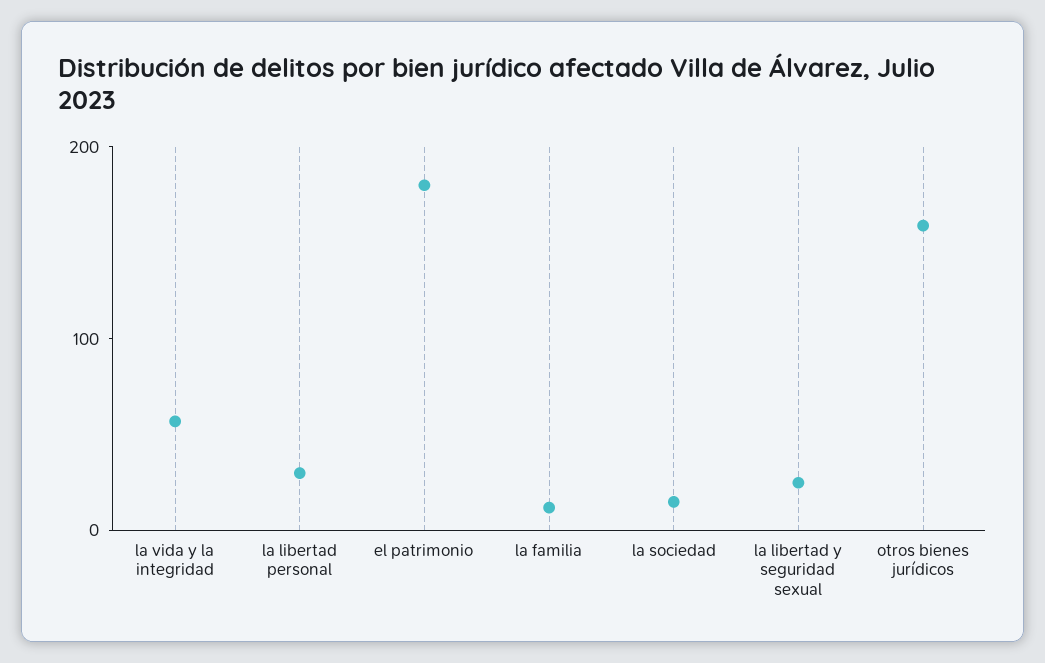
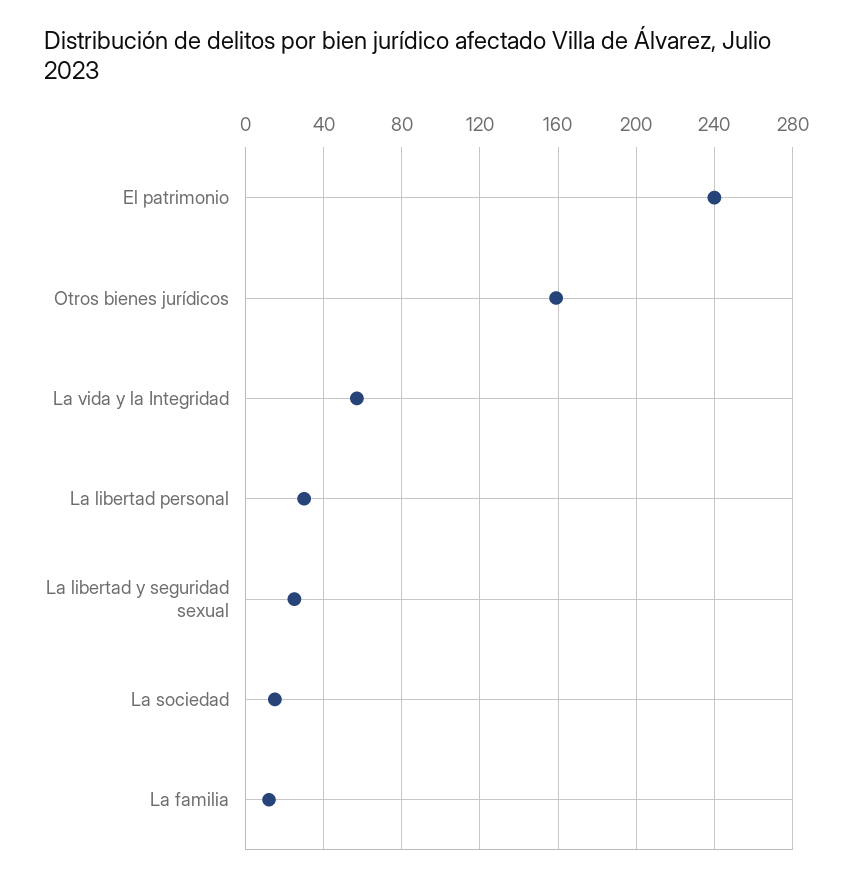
el patrimonio: 180 -> 240

